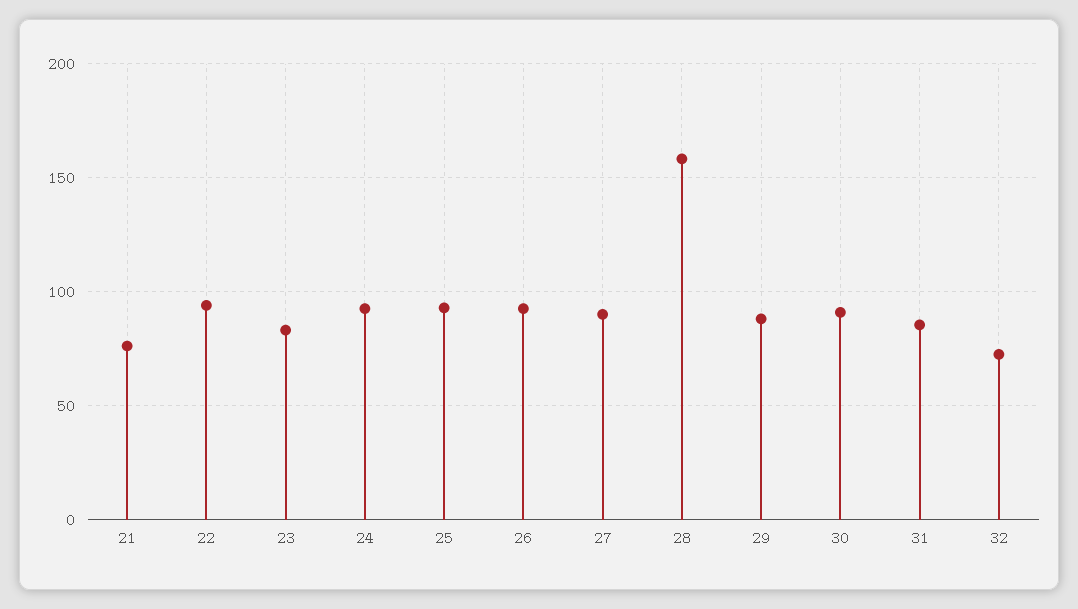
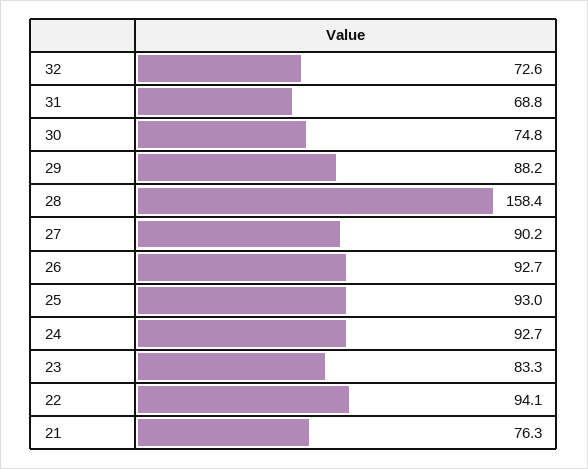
30: 90 -> 74.8
31: 85 -> 68.8

